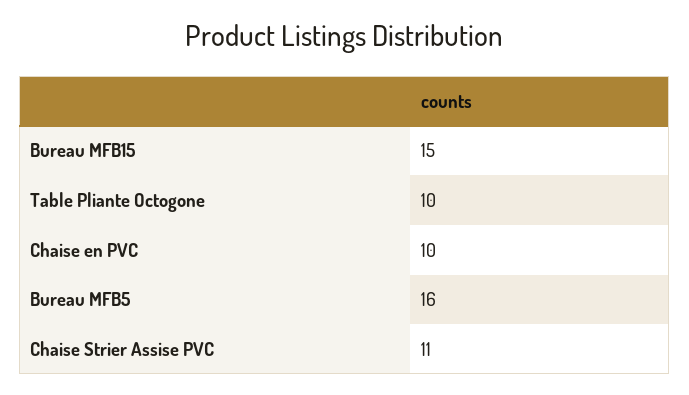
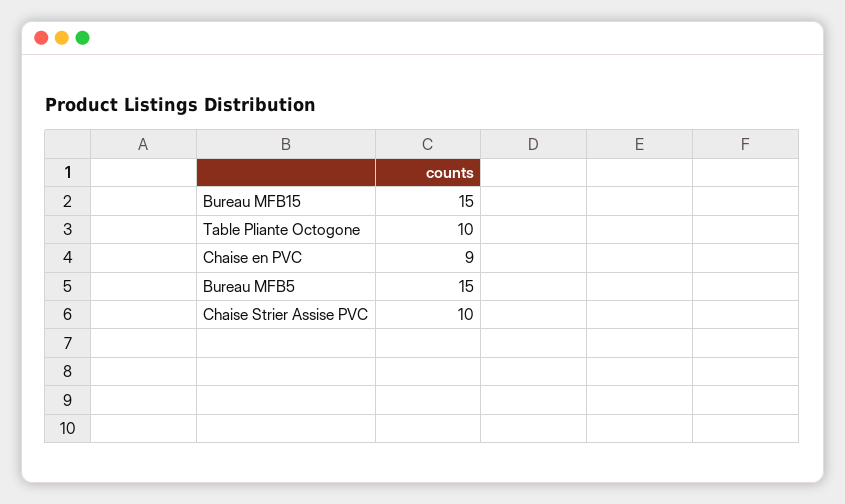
Chaise en PVC: 10 -> 9
Bureau MFB5: 16 -> 15
Chaise Strier Assise PVC: 11 -> 10

